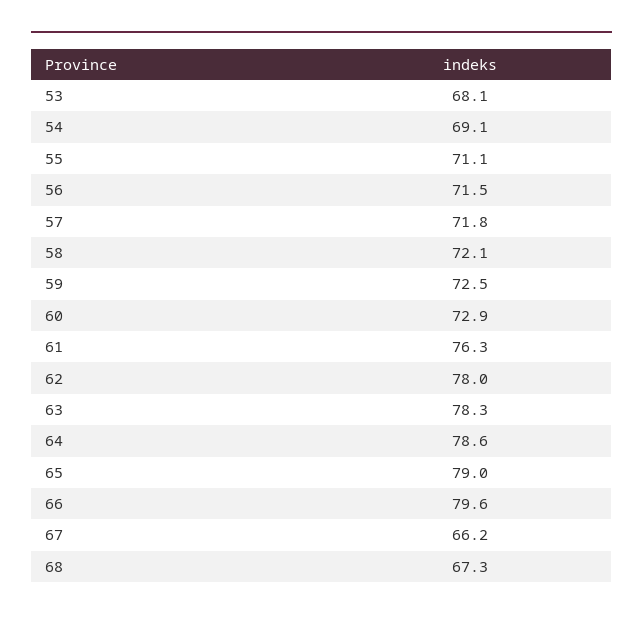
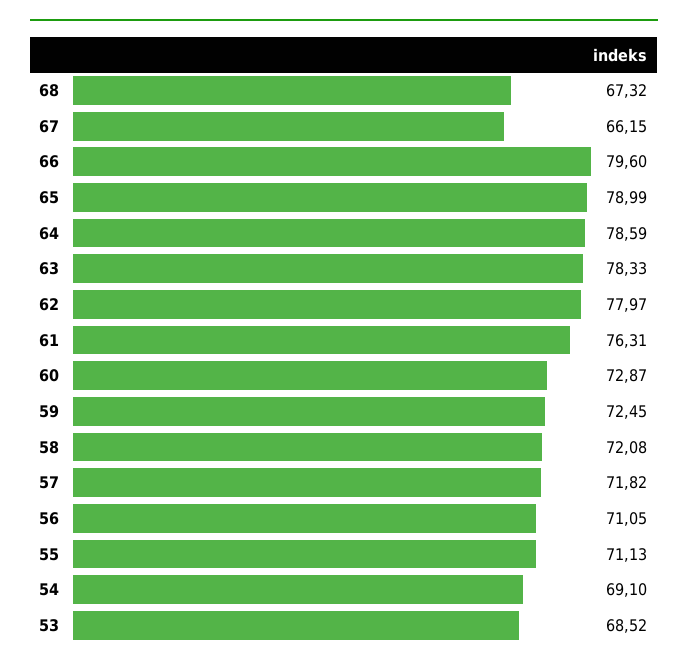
53: 68.1 -> 68.52
56: 71.5 -> 71.05

